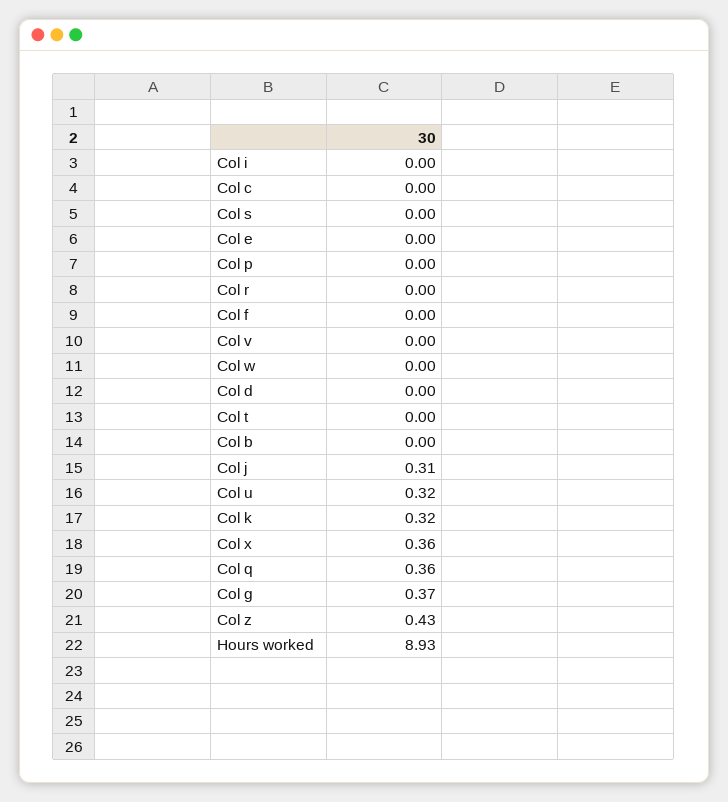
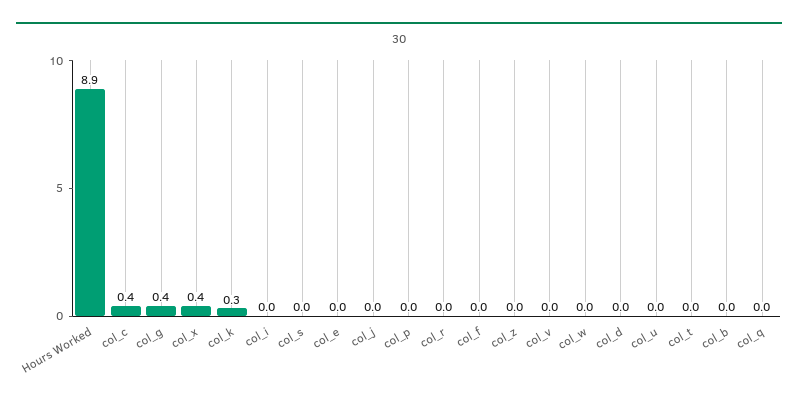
Col c: 0 -> 0.4
Col j: 0.31 -> 0
Col u: 0.32 -> 0
Col q: 0.36 -> 0
Col z: 0.43 -> 0

